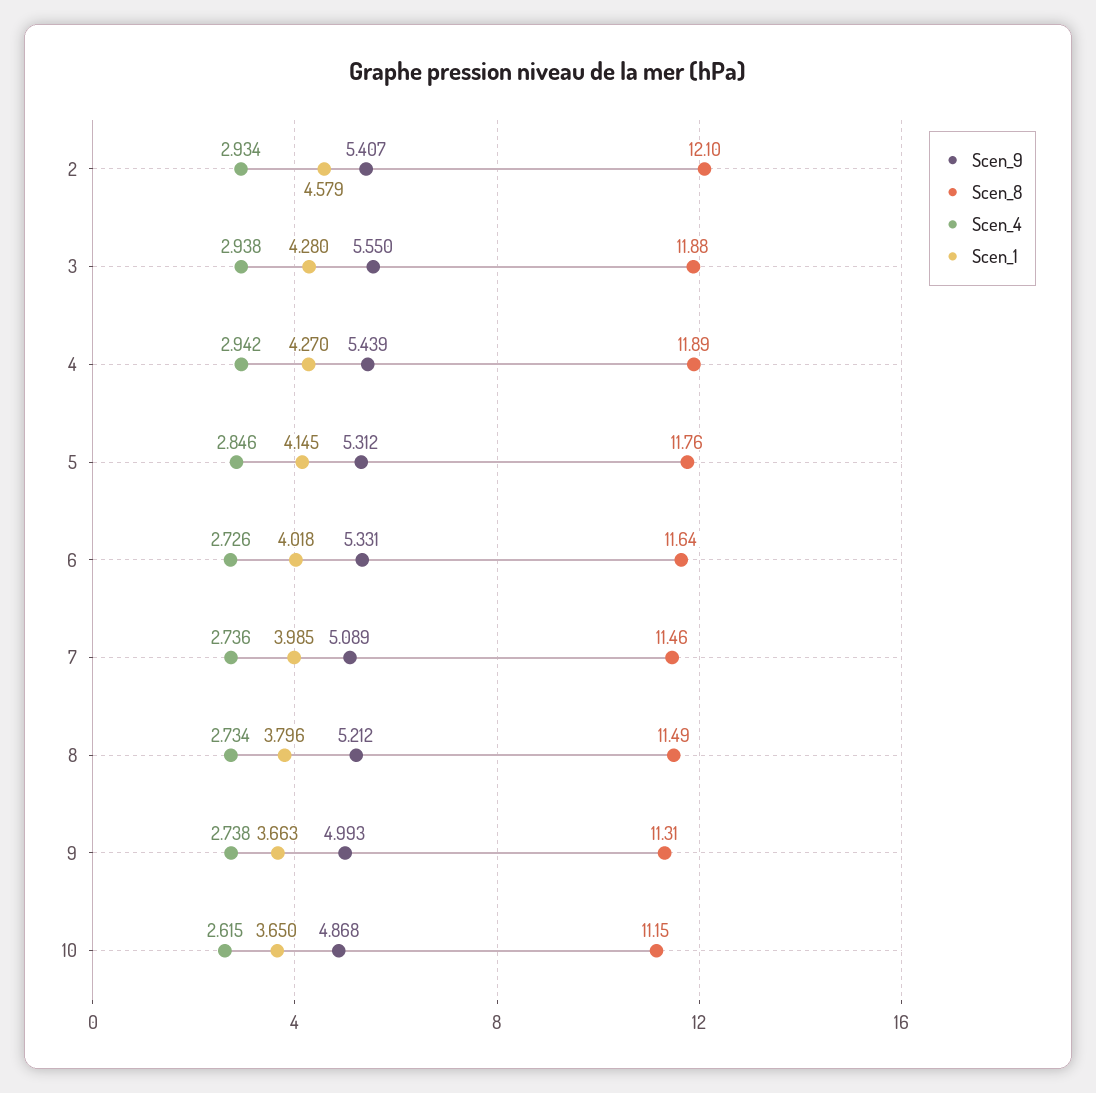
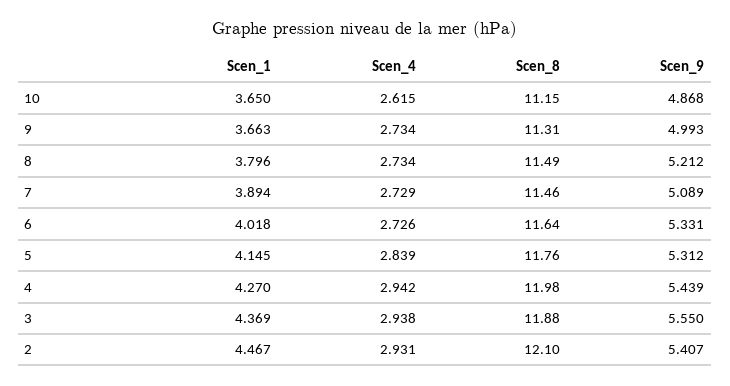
Scen_4, 2: 2.934 -> 2.931
Scen_1, 2: 4.579 -> 4.467
Scen_1, 3: 4.28 -> 4.369
Scen_8, 4: 11.89 -> 11.98
Scen_4, 5: 2.846 -> 2.839
Scen_4, 7: 2.736 -> 2.729
Scen_1, 7: 3.985 -> 3.894
Scen_4, 9: 2.738 -> 2.734

